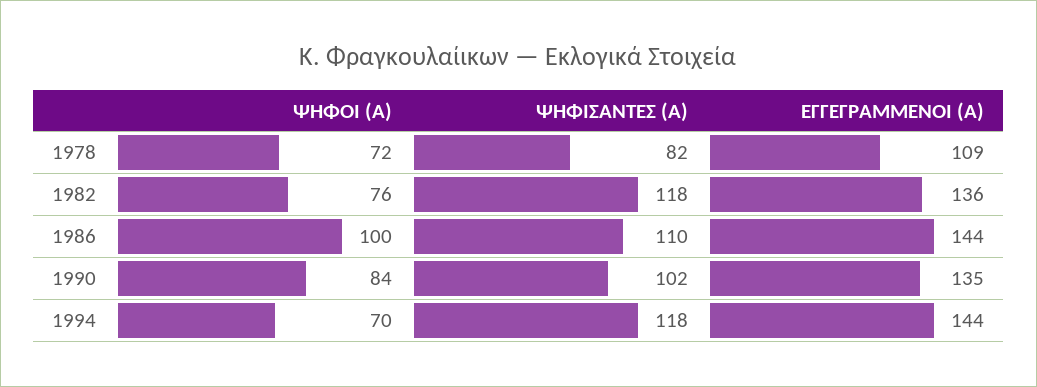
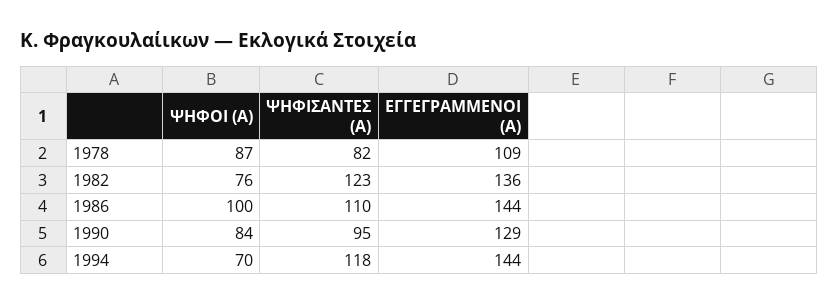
ΨΗΦΟΙ (Α), 1978: 72 -> 87
ΨΗΦΙΣΑΝΤΕΣ (Α), 1982: 118 -> 123
ΨΗΦΙΣΑΝΤΕΣ (Α), 1990: 102 -> 95
ΕΓΓΕΓΡΑΜΜΕΝΟΙ (Α), 1990: 135 -> 129

